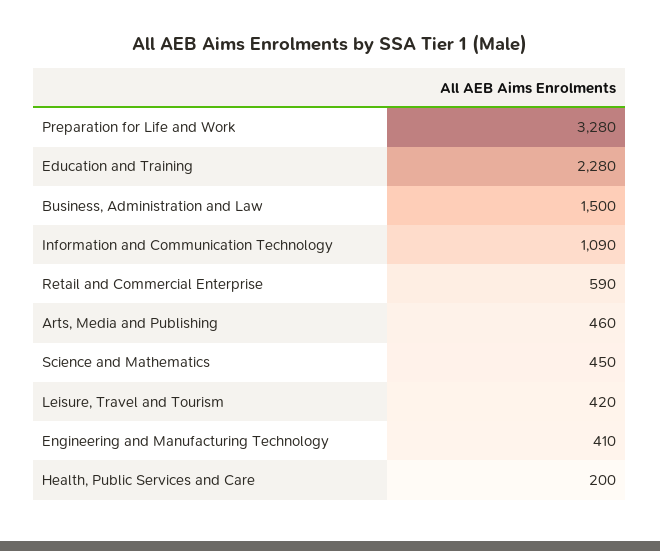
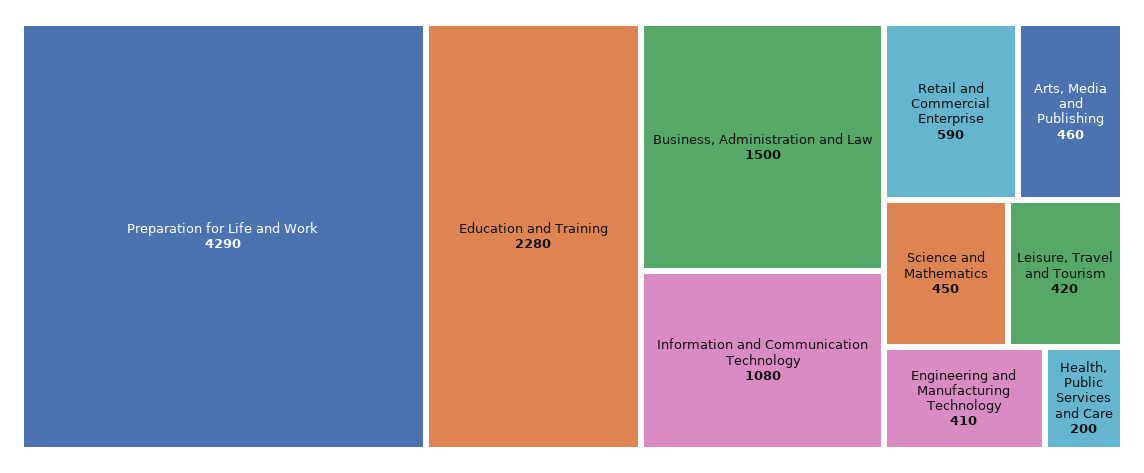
Preparation for Life and Work: 3280 -> 4290
Information and Communication Technology: 1090 -> 1080

